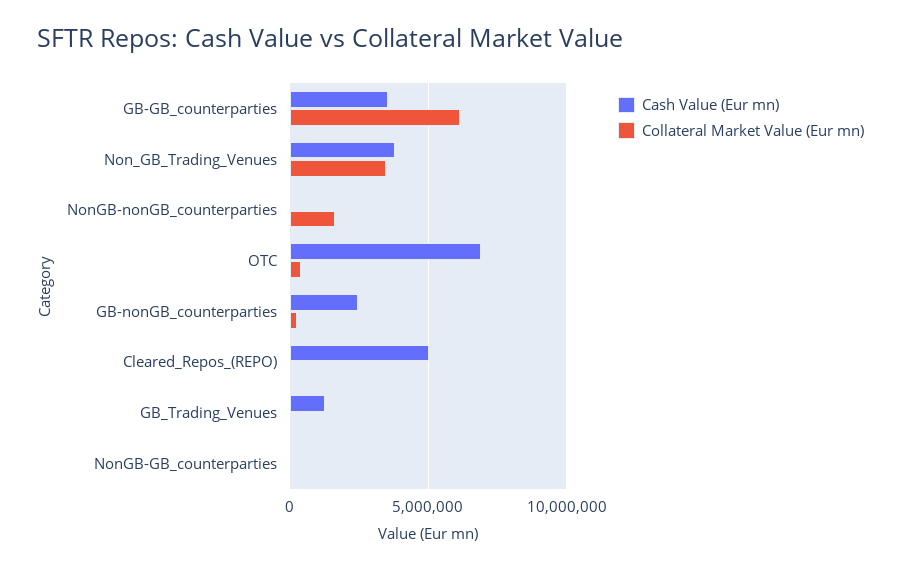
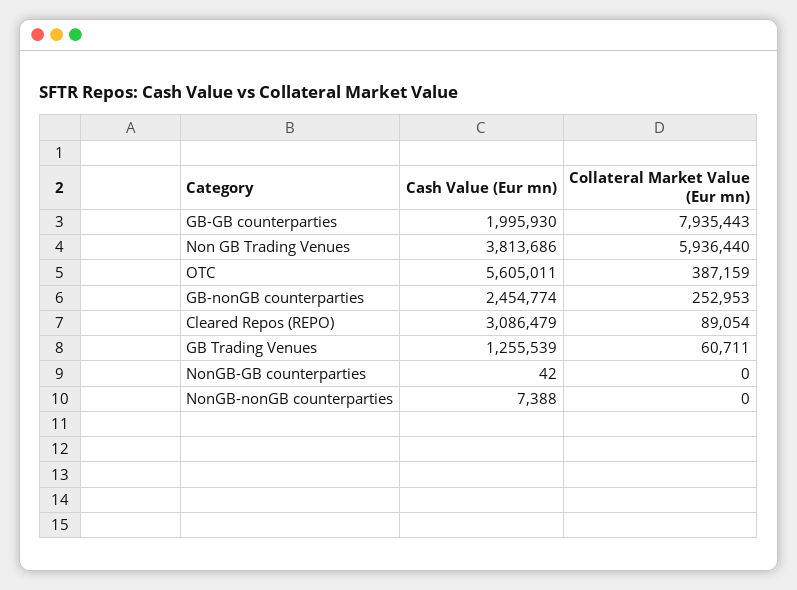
Cash Value (Eur mn), GB-GB_counterparties: 3500000 -> 1995930
Collateral Market Value (Eur mn), GB-GB_counterparties: 6000000 -> 7935443
Collateral Market Value (Eur mn), Non_GB_Trading_Venues: 3500000 -> 5936440
Collateral Market Value (Eur mn), NonGB-nonGB_counterparties: 1500000 -> 0
Cash Value (Eur mn), OTC: 7000000 -> 5605011
Cash Value (Eur mn), Cleared_Repos_(REPO): 5000000 -> 3086479

